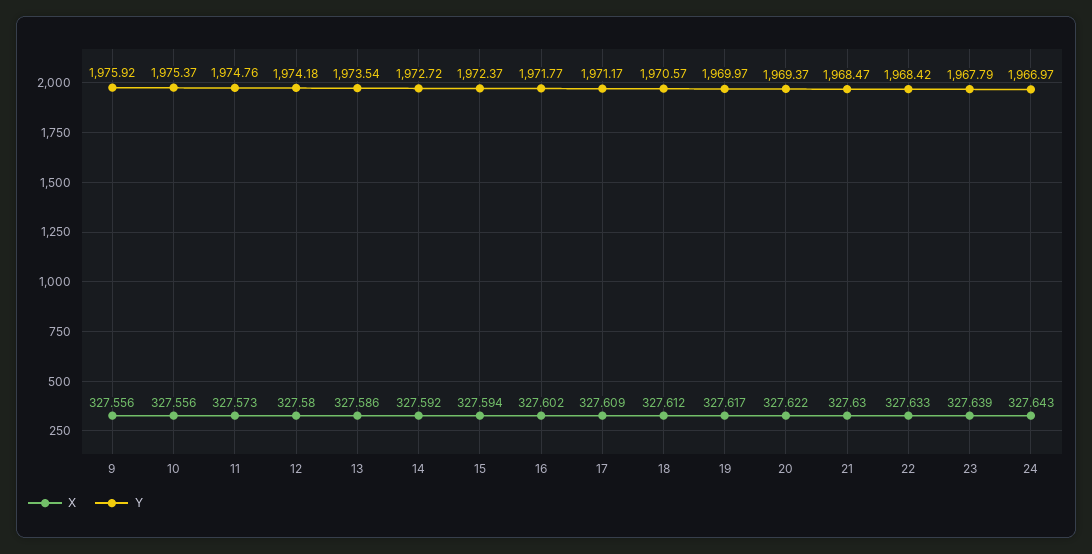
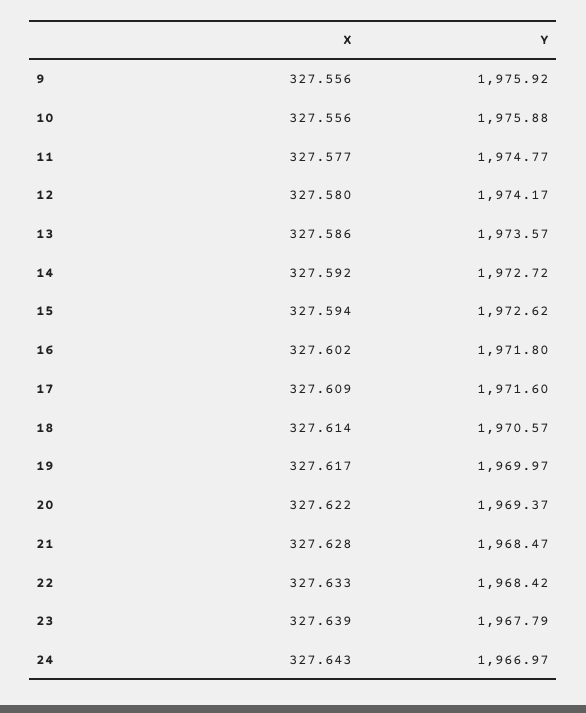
Y, 10: 1975.37 -> 1975.88
X, 11: 327.573 -> 327.577
Y, 11: 1974.76 -> 1974.77
Y, 12: 1974.18 -> 1974.17
Y, 13: 1973.54 -> 1973.57
Y, 15: 1972.37 -> 1972.62
Y, 16: 1971.77 -> 1971.8
Y, 17: 1971.17 -> 1971.6
X, 18: 327.612 -> 327.614
X, 21: 327.63 -> 327.628

